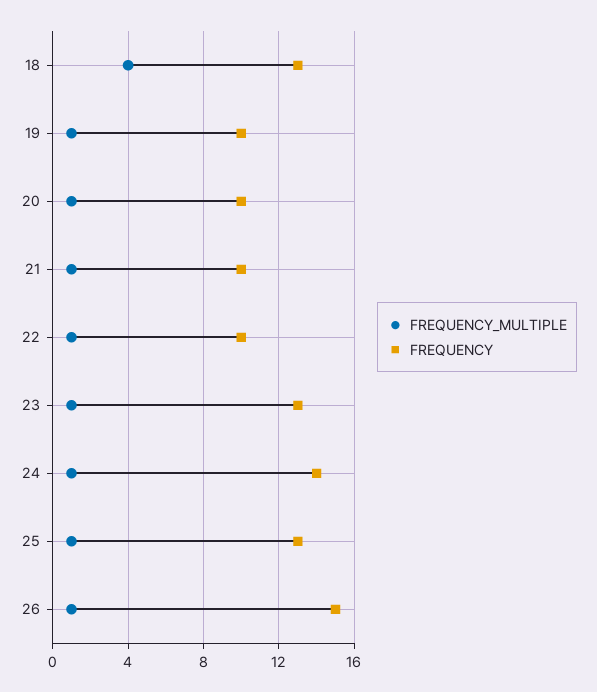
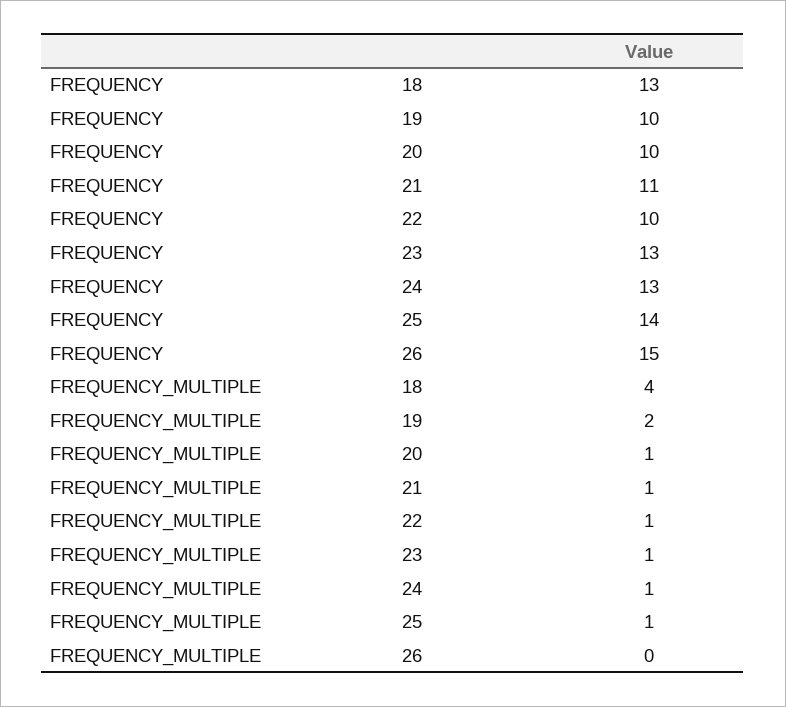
FREQUENCY_MULTIPLE, 19: 1 -> 2
FREQUENCY, 21: 10 -> 11
FREQUENCY, 24: 14 -> 13
FREQUENCY, 25: 13 -> 14
FREQUENCY_MULTIPLE, 26: 1 -> 0

